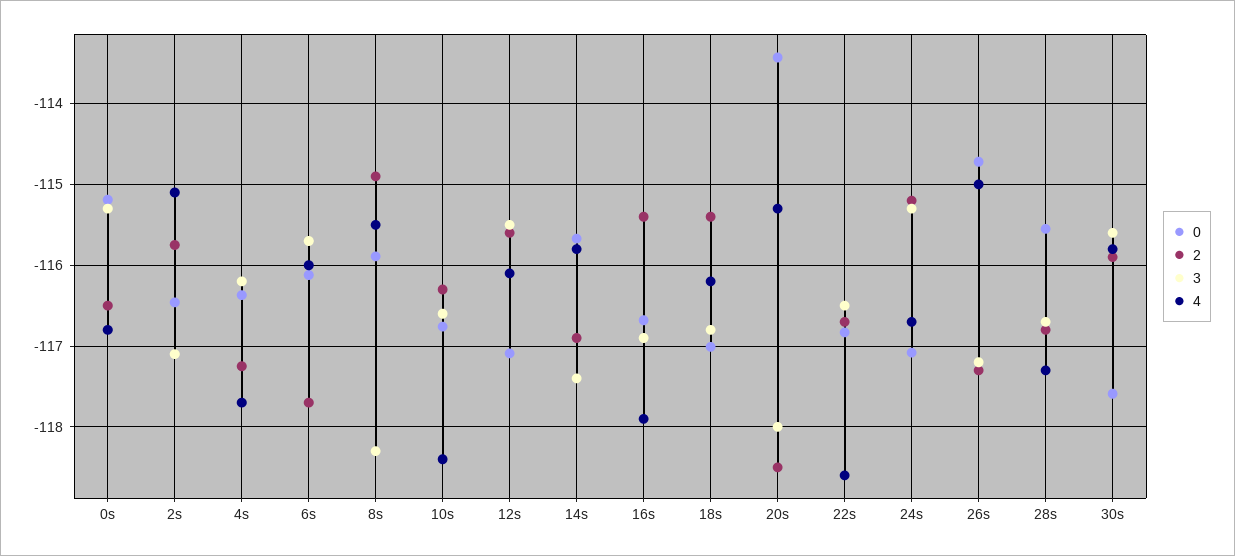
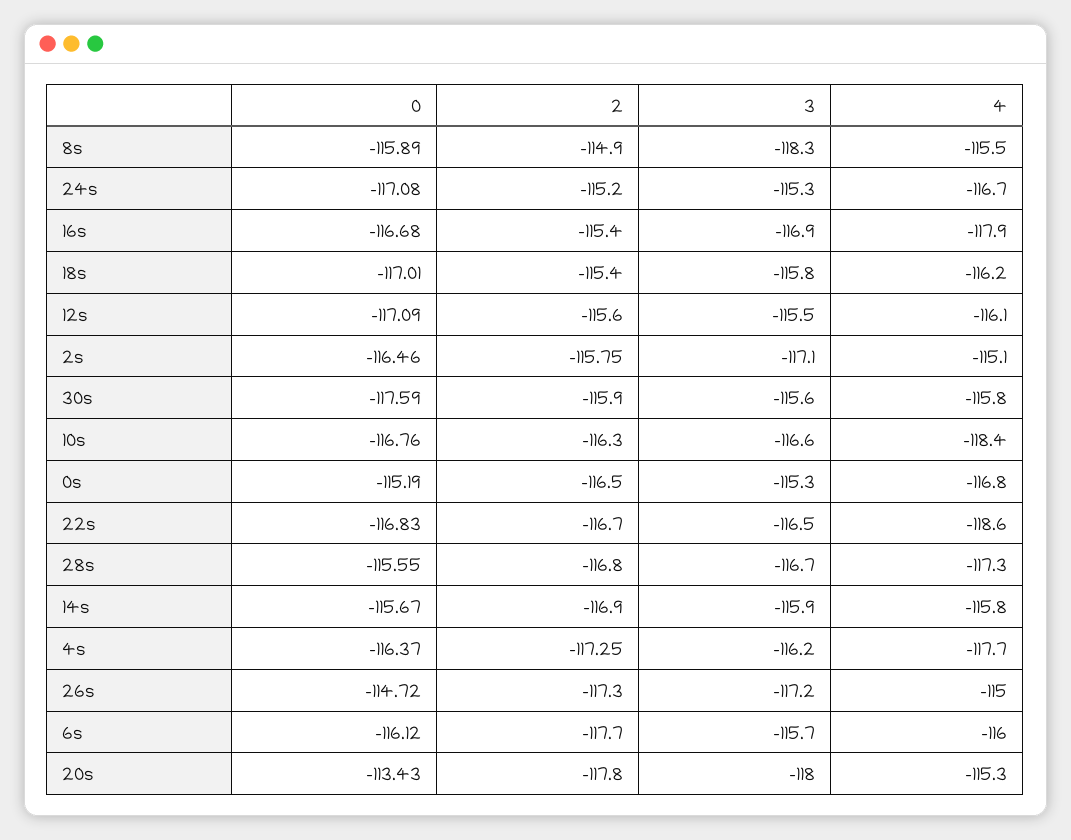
3, 14s: -117.4 -> -115.9
3, 18s: -116.8 -> -115.8
2, 20s: -118.5 -> -117.8

